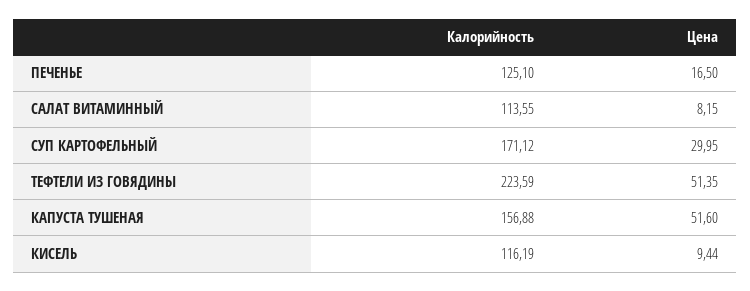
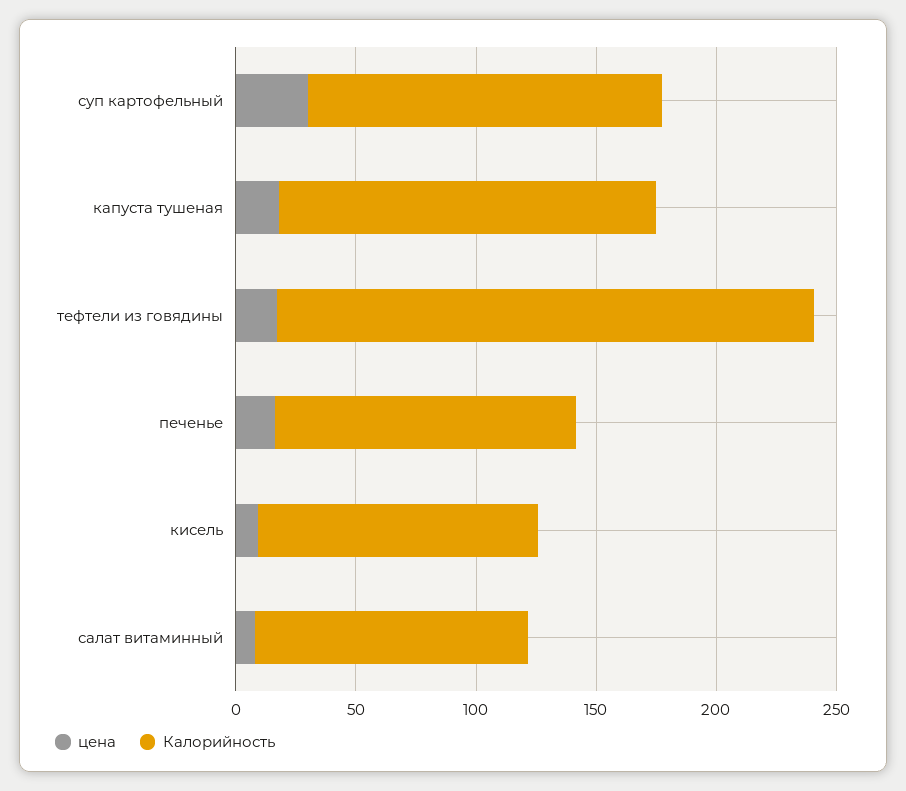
Калорийность, СУП КАРТОФЕЛЬНЫЙ: 171.12 -> 150
Цена, ТЕФТЕЛИ ИЗ ГОВЯДИНЫ: 51.35 -> 20
Цена, КАПУСТА ТУШЕНАЯ: 51.6 -> 20

